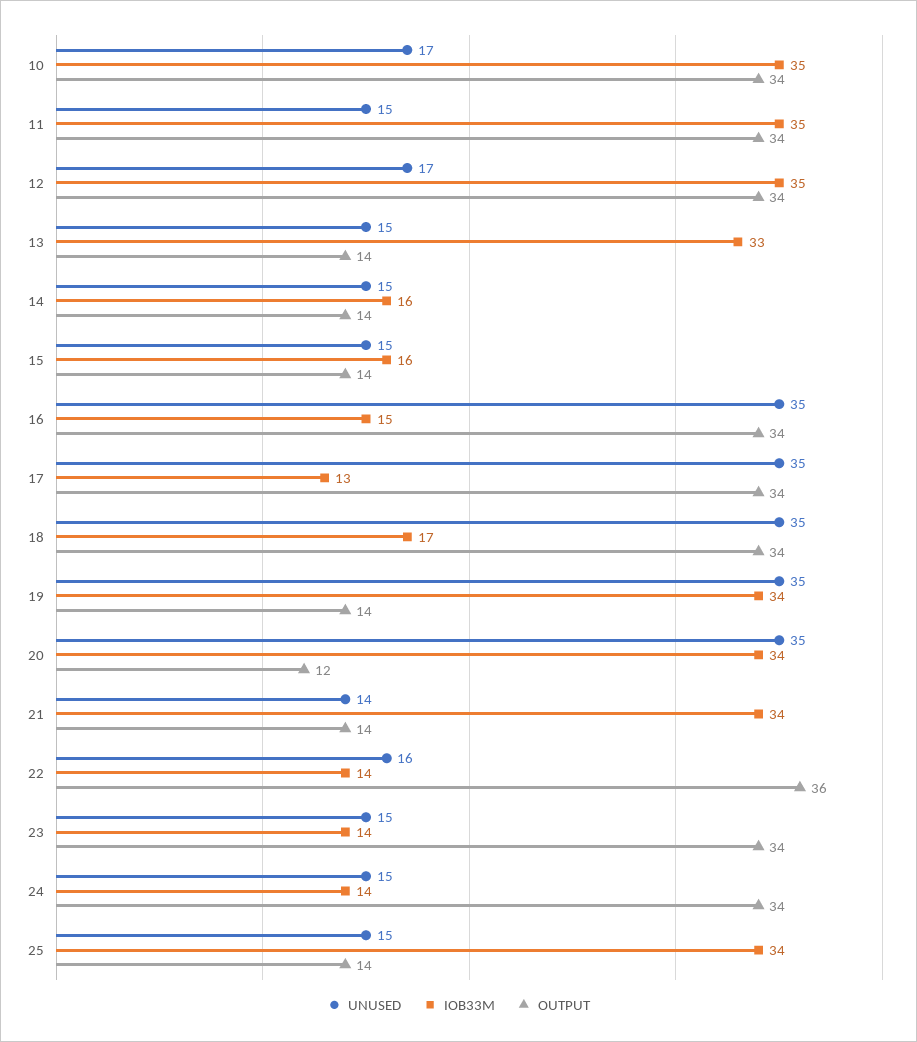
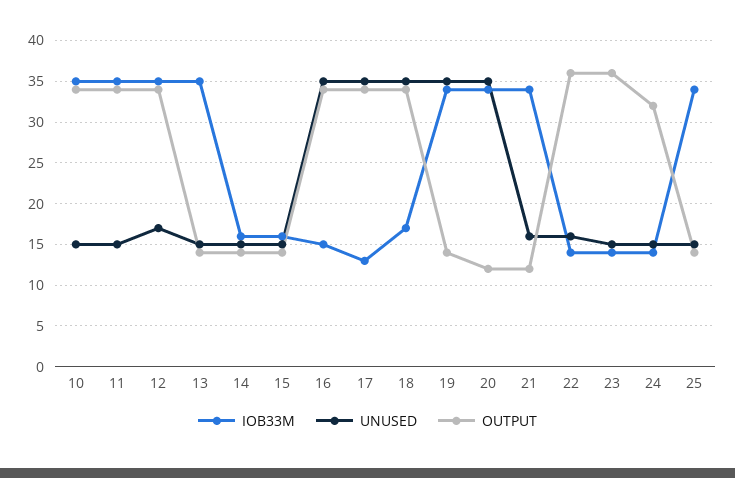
UNUSED, 10: 17 -> 15
IOB33M, 13: 33 -> 35
UNUSED, 21: 14 -> 16
OUTPUT, 21: 14 -> 12
OUTPUT, 23: 34 -> 36
OUTPUT, 24: 34 -> 32

